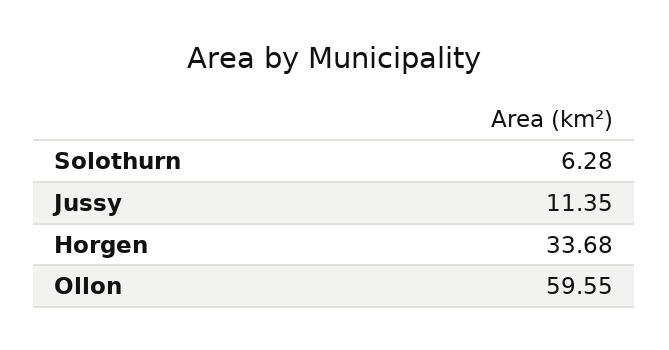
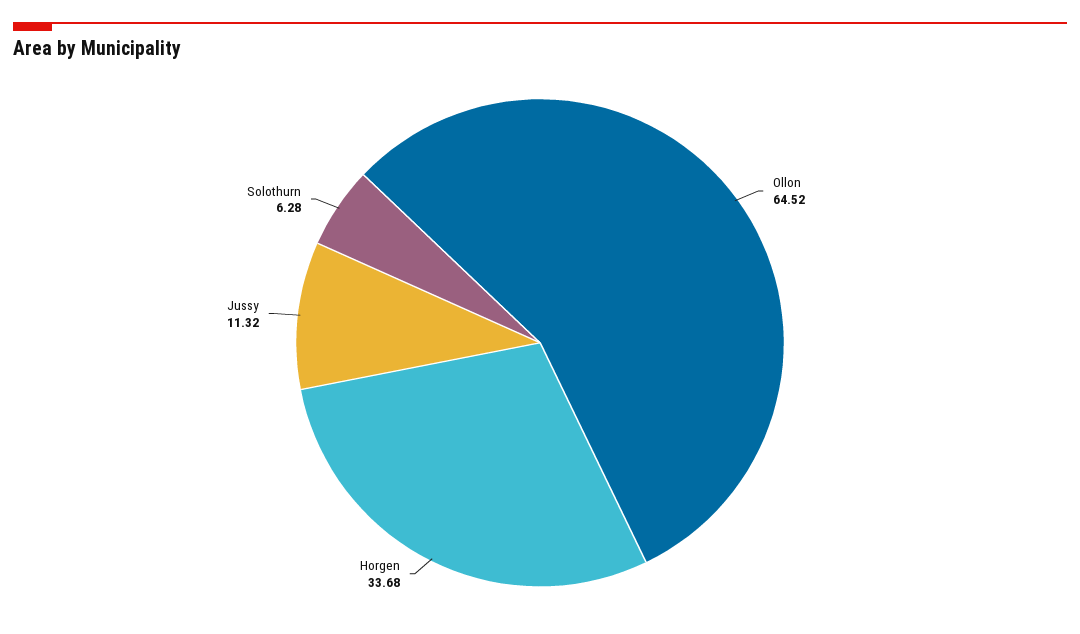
Jussy: 11.35 -> 11.32
Ollon: 59.55 -> 64.52

